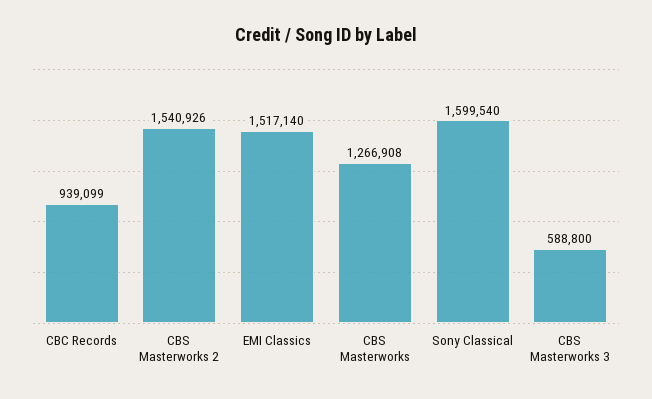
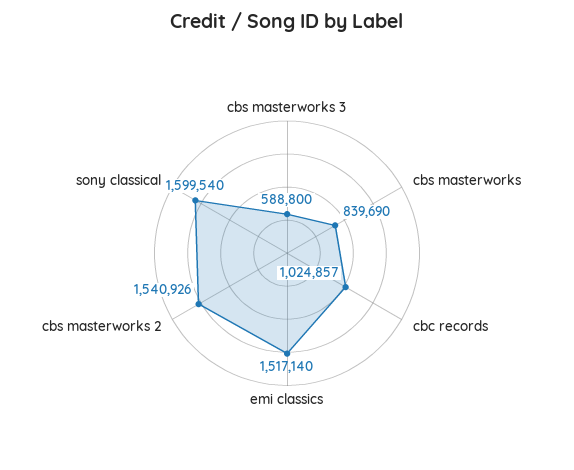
CBC Records: 939099 -> 1024857
CBS Masterworks: 1266908 -> 839690

